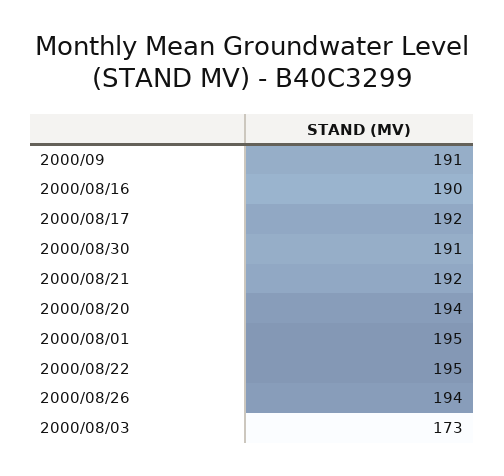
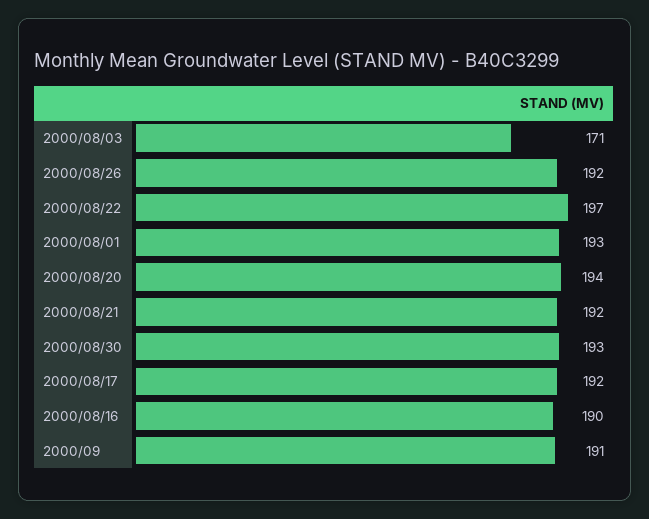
2000/08/30: 191 -> 193
2000/08/01: 195 -> 193
2000/08/22: 195 -> 197
2000/08/26: 194 -> 192
2000/08/03: 173 -> 171

